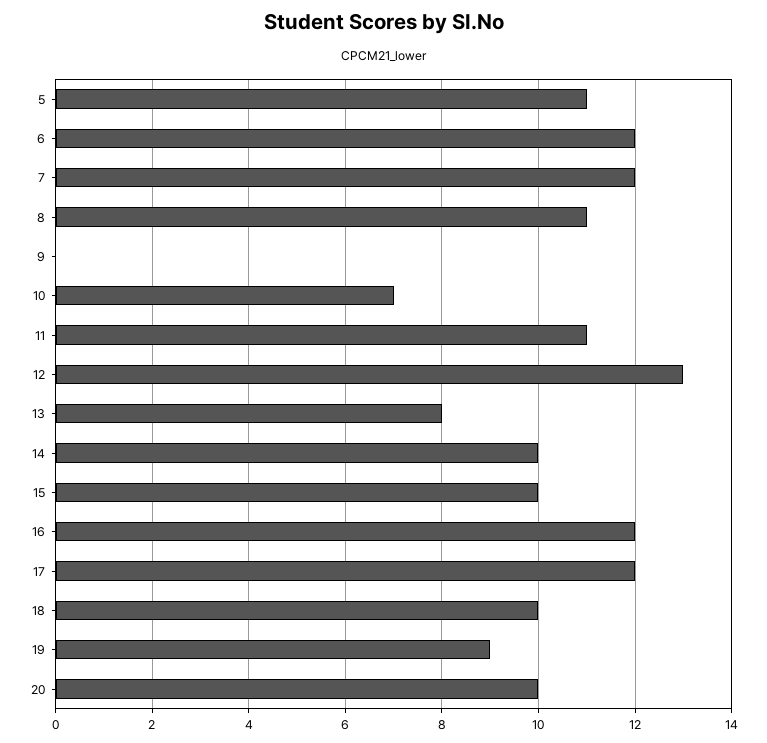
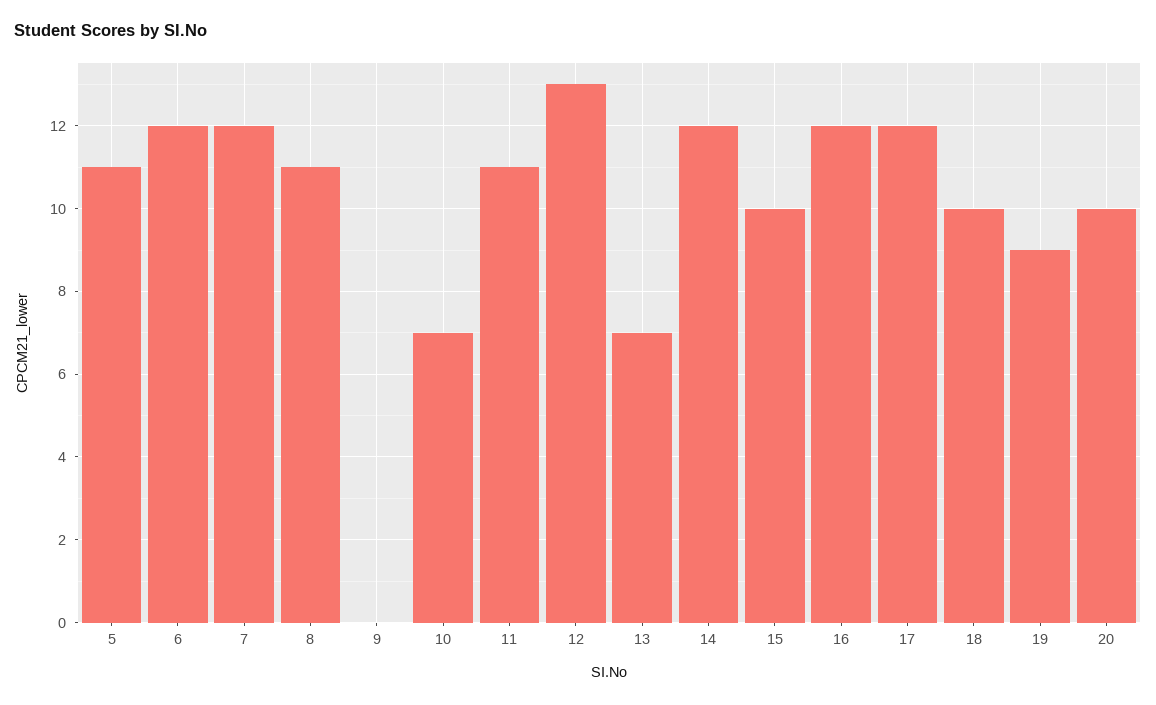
13: 8 -> 7
14: 10 -> 12

